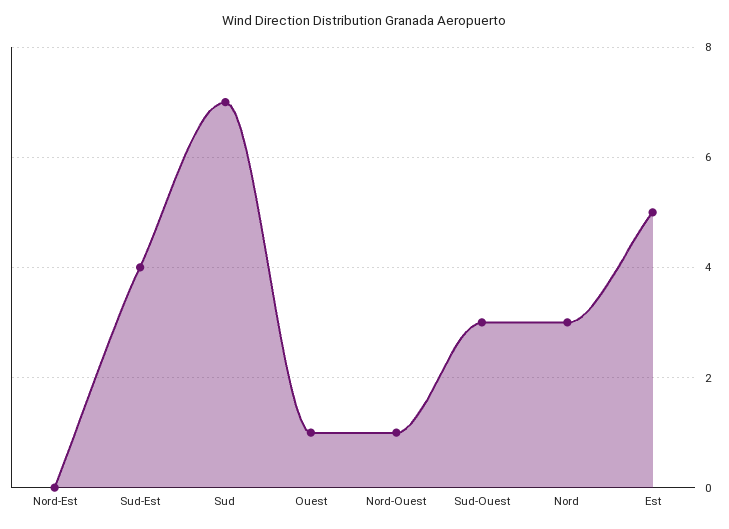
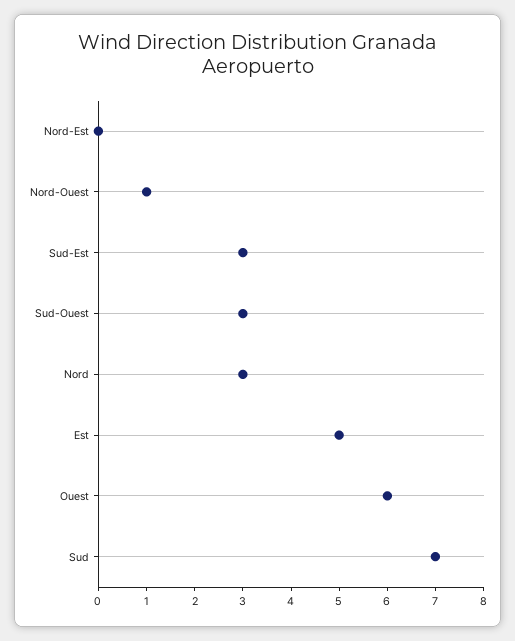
Sud-Est: 4 -> 3
Ouest: 1 -> 6

